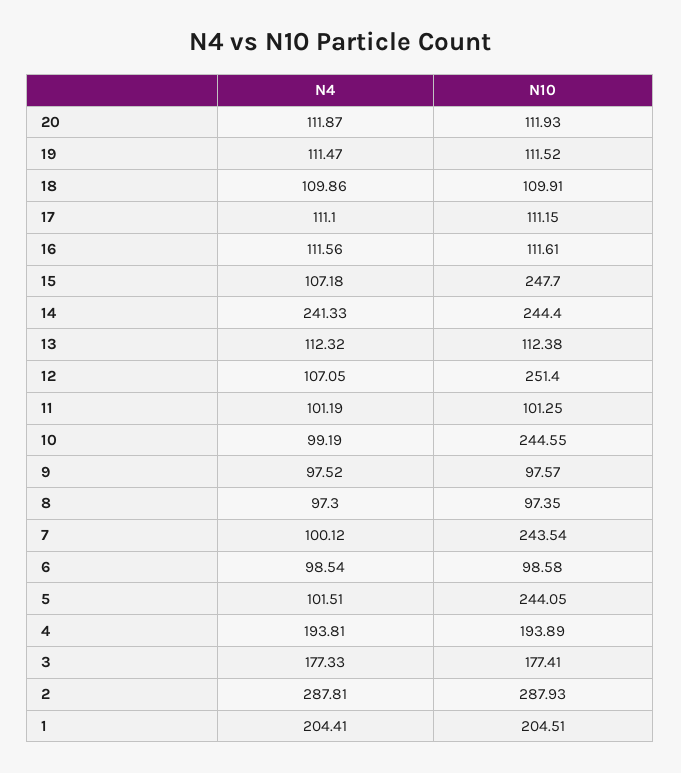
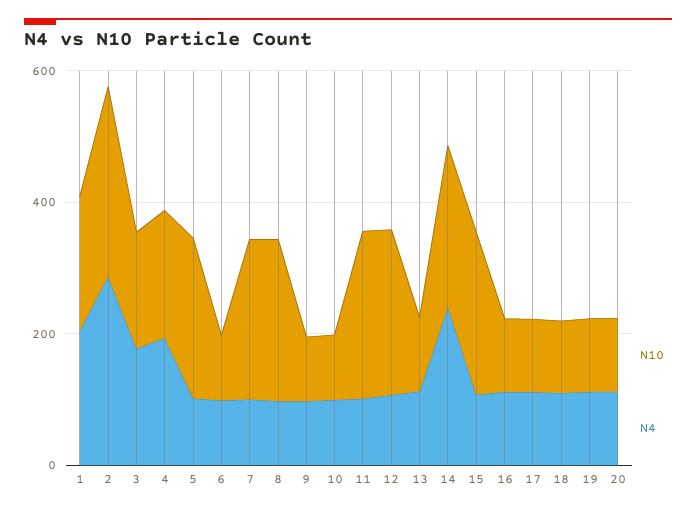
N10, 11: 101.25 -> 250
N10, 10: 244.55 -> 100
N10, 8: 97.35 -> 250

